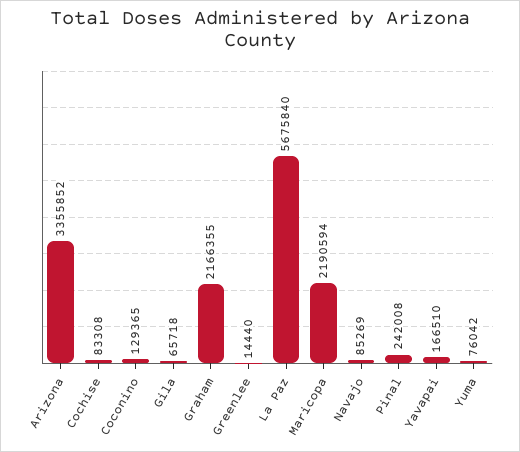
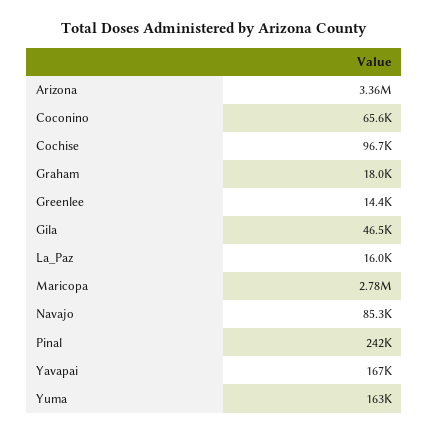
Cochise: 83308 -> 96700
Coconino: 129365 -> 65600
Gila: 65718 -> 46500
Graham: 2166355 -> 18000
La Paz: 5675840 -> 16000
Maricopa: 2190594 -> 2780000
Yuma: 76042 -> 163000

